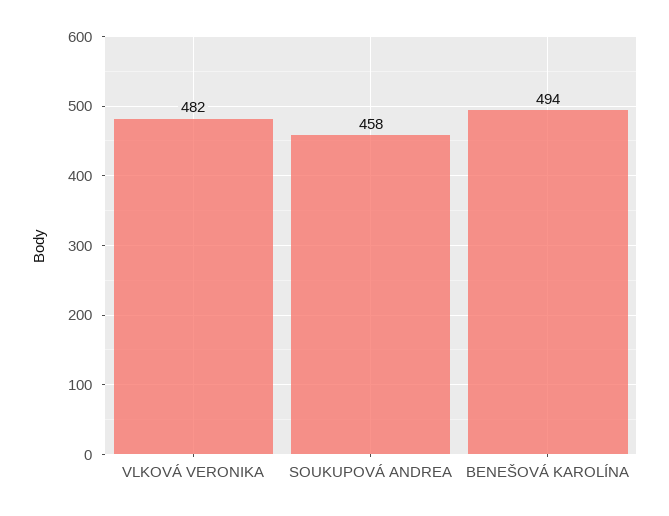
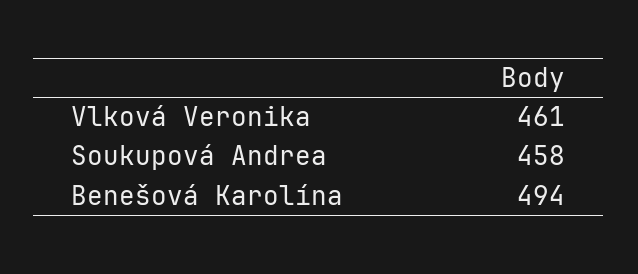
VLKOVÁ VERONIKA: 482 -> 461

